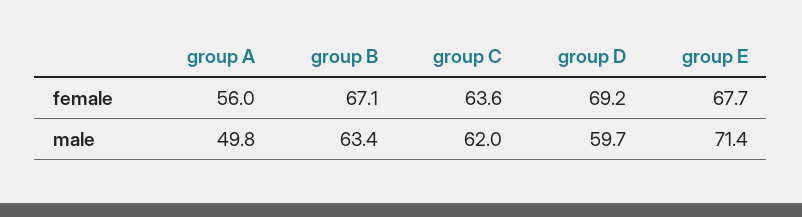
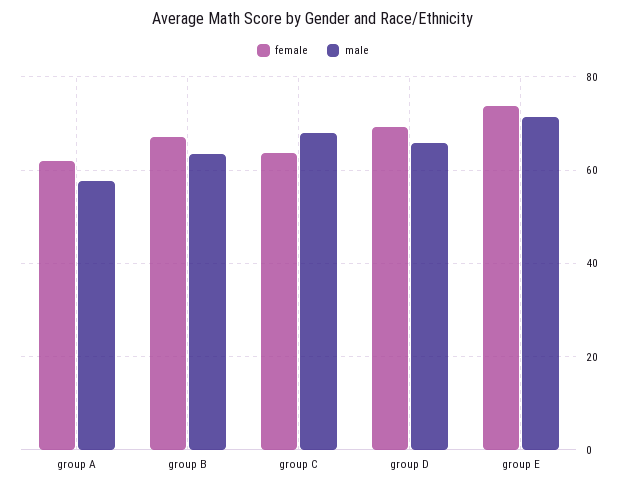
female, group A: 56 -> 62
female, group E: 67.7 -> 74
male, group A: 49.8 -> 58
male, group C: 62 -> 68
male, group D: 59.7 -> 66

